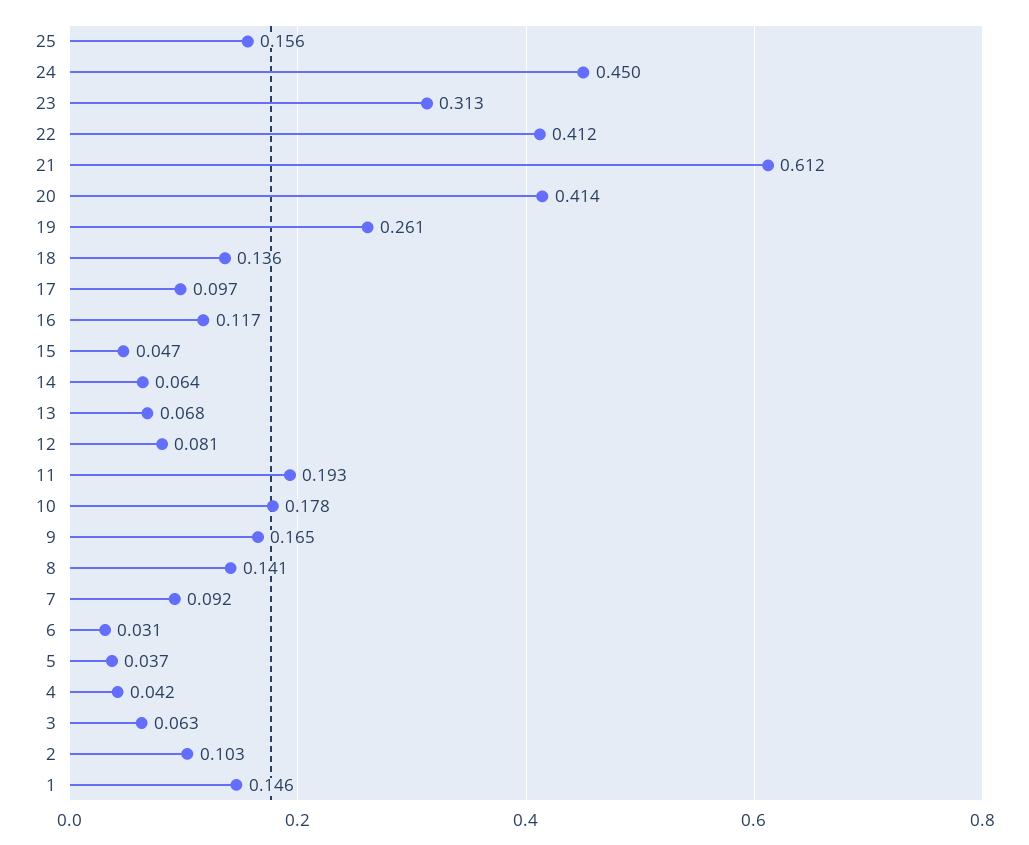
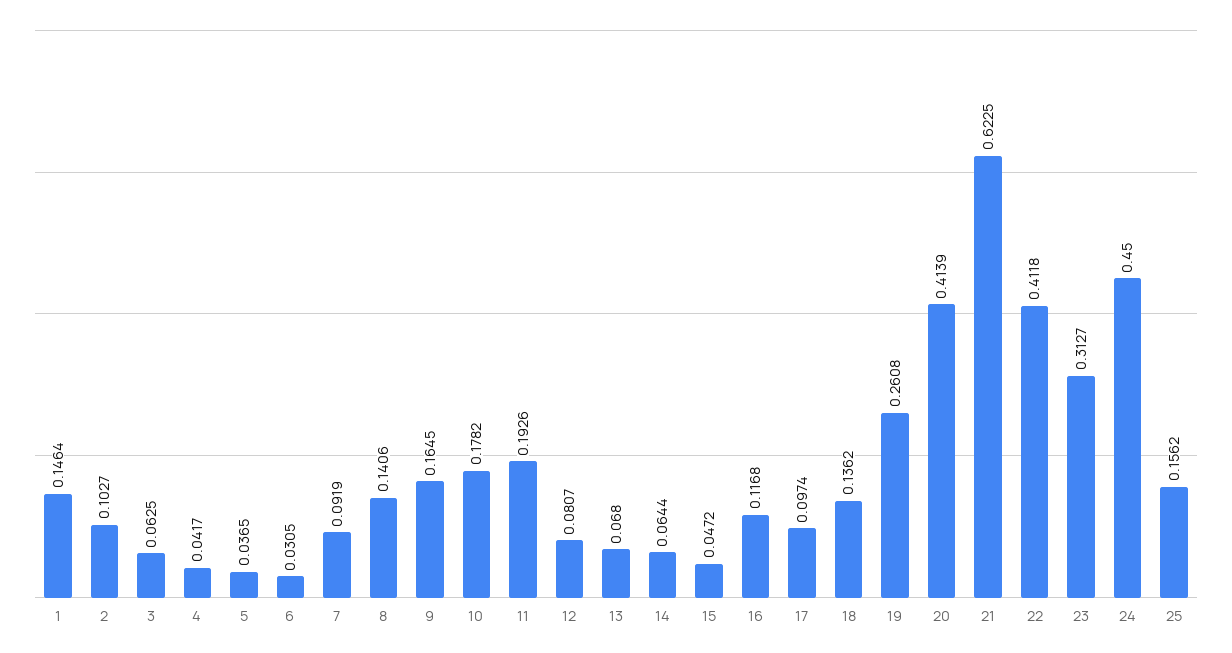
21: 0.612 -> 0.6225

